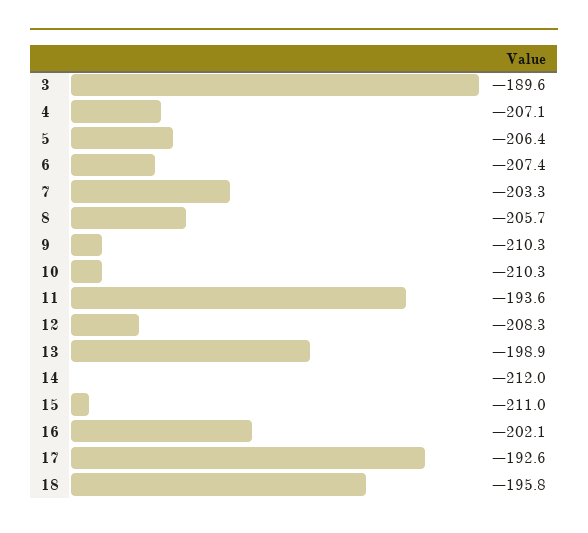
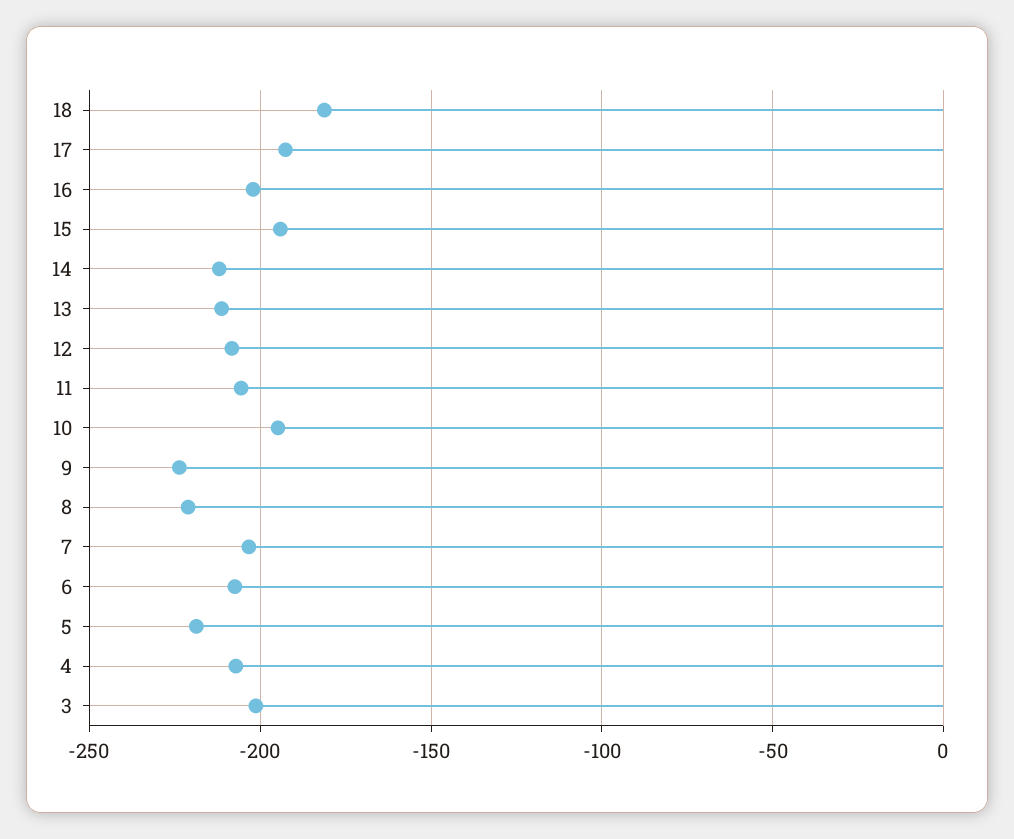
3: -189.6 -> -200
5: -206.4 -> -220
8: -205.7 -> -220
9: -210.3 -> -225
10: -210.3 -> -195
11: -193.6 -> -205
13: -198.9 -> -210
15: -211 -> -195
18: -195.8 -> -180

